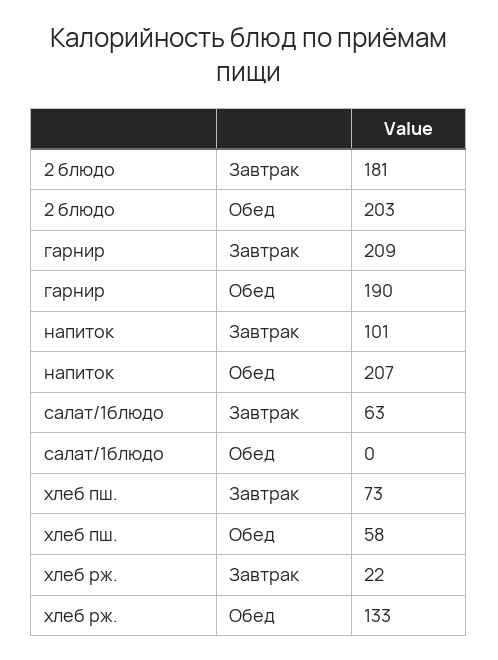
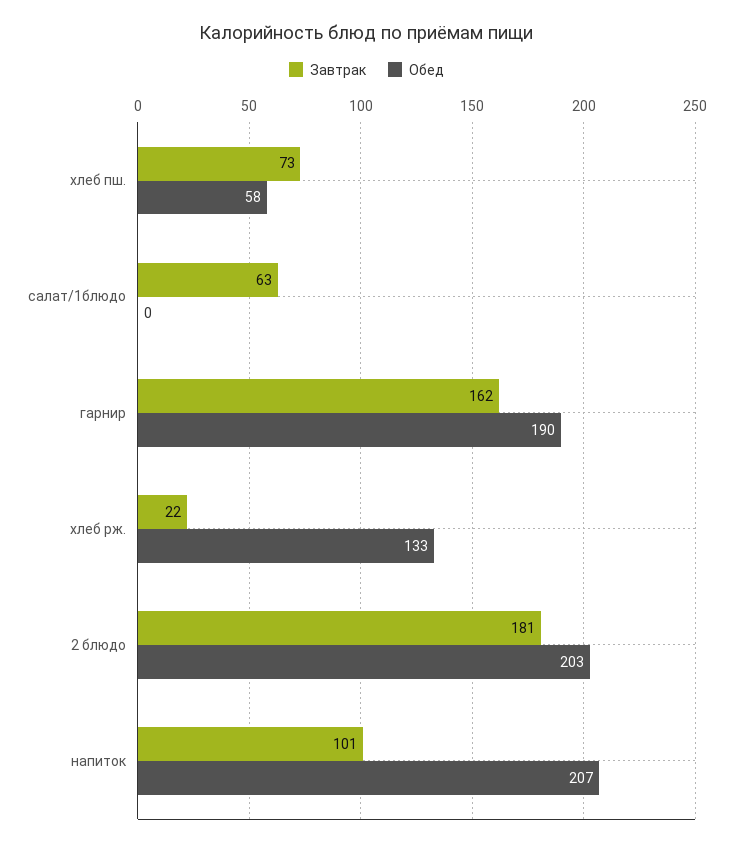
Завтрак, гарнир: 209 -> 162

